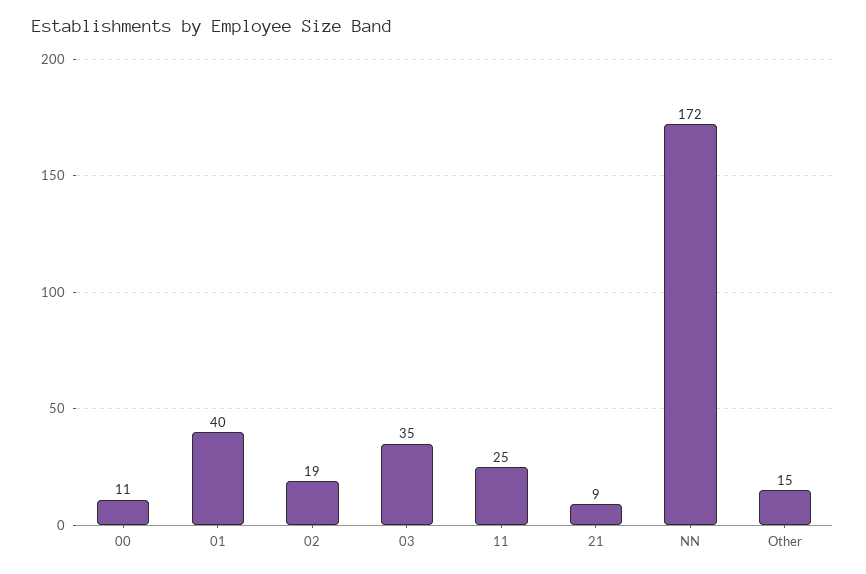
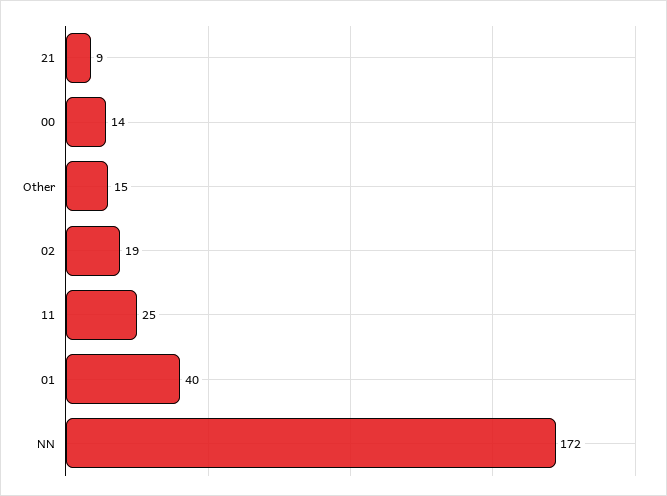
00: 11 -> 14
03: 35 -> none

